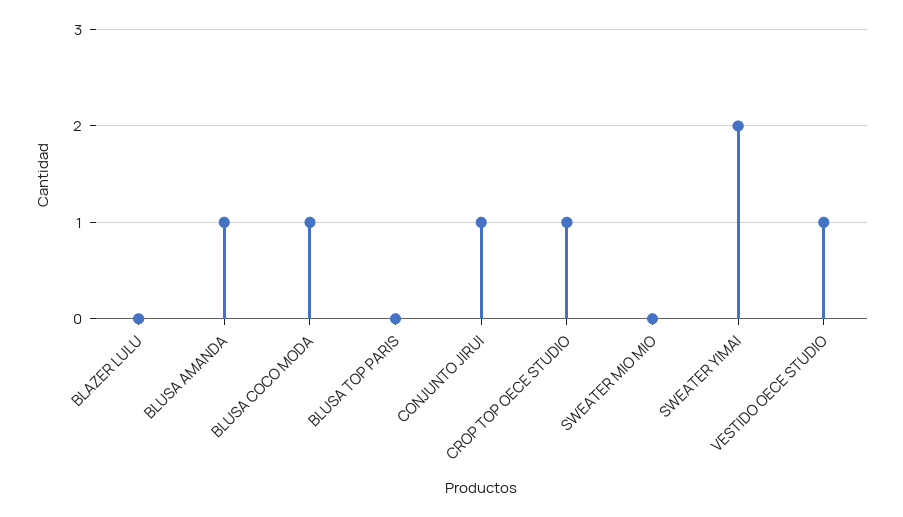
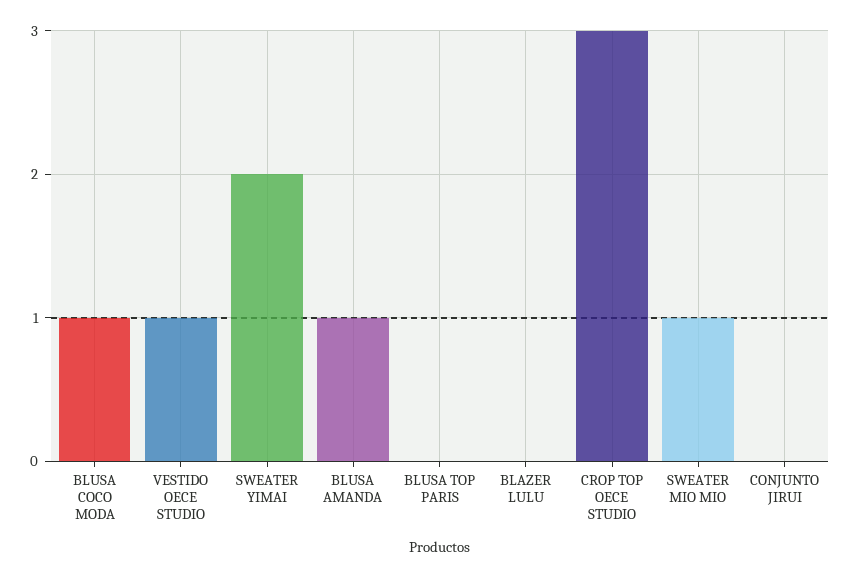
CONJUNTO JIRUI: 1 -> 0
CROP TOP OECE STUDIO: 1 -> 3
SWEATER MIO MIO: 0 -> 1

